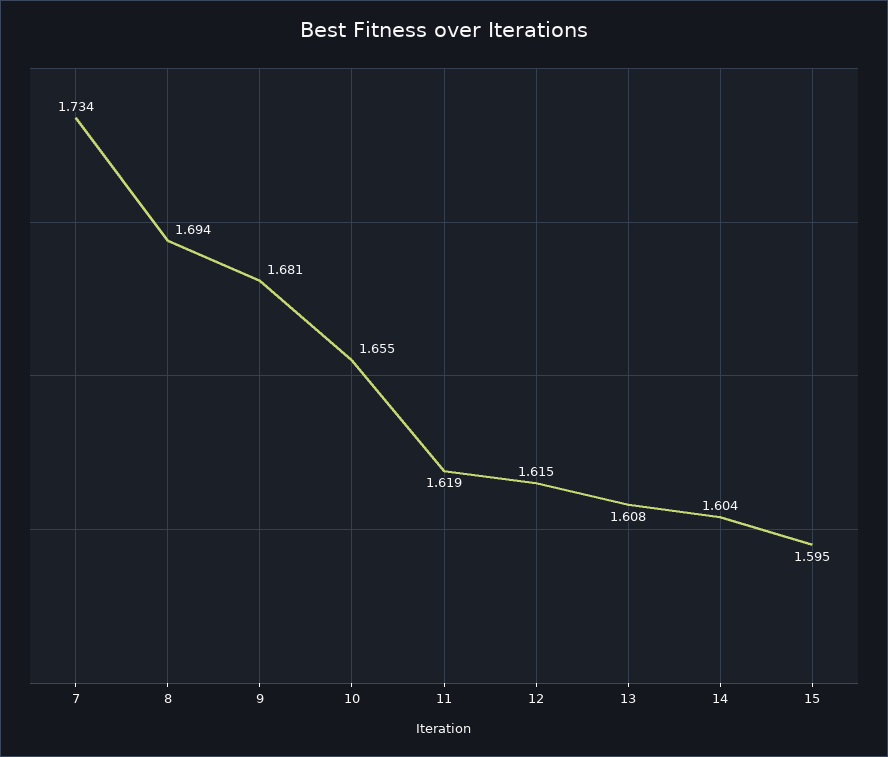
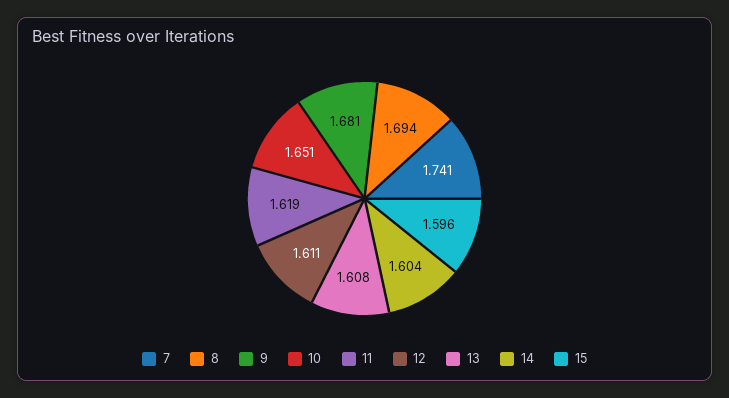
7: 1.734 -> 1.741
10: 1.655 -> 1.651
12: 1.615 -> 1.611
15: 1.595 -> 1.596

